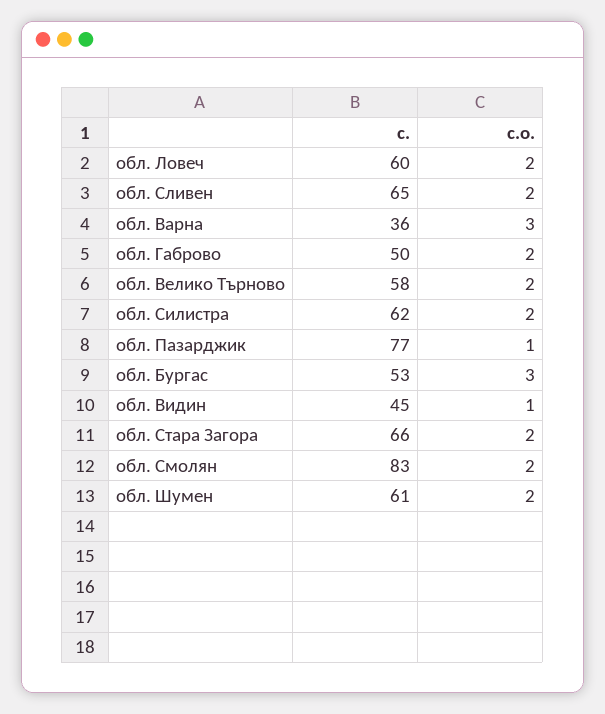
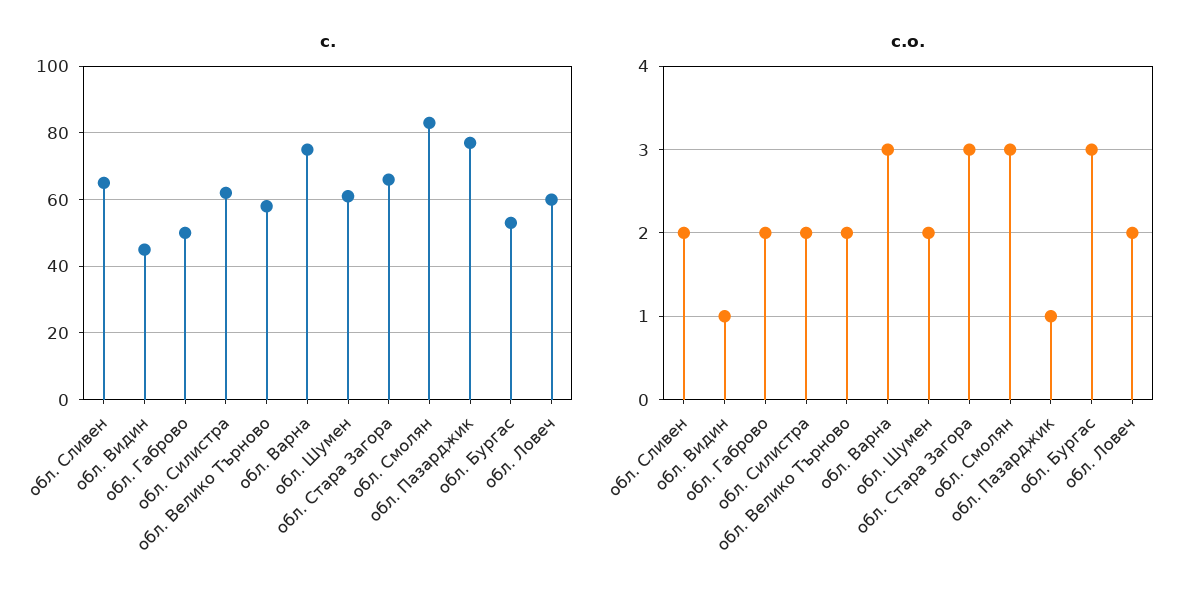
с., обл. Варна: 36 -> 75
с.о., обл. Стара Загора: 2 -> 3
с.о., обл. Смолян: 2 -> 3

